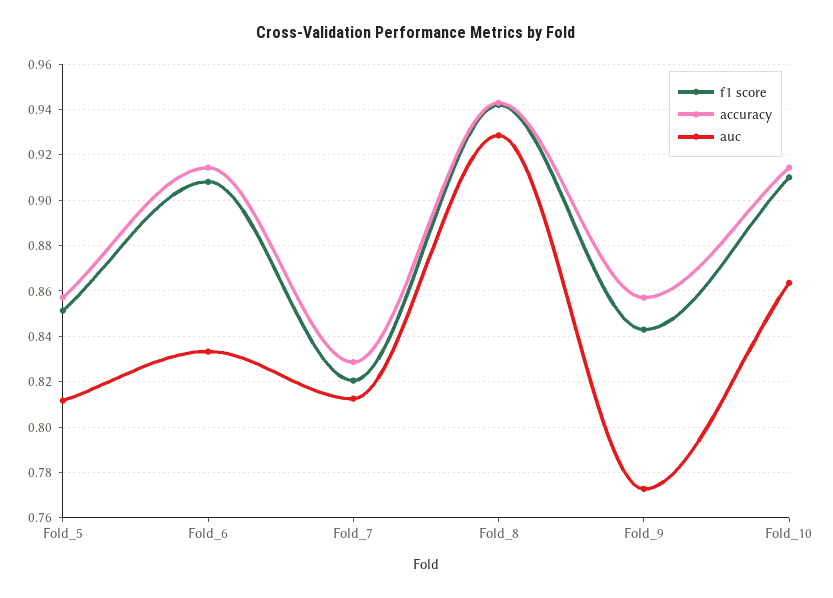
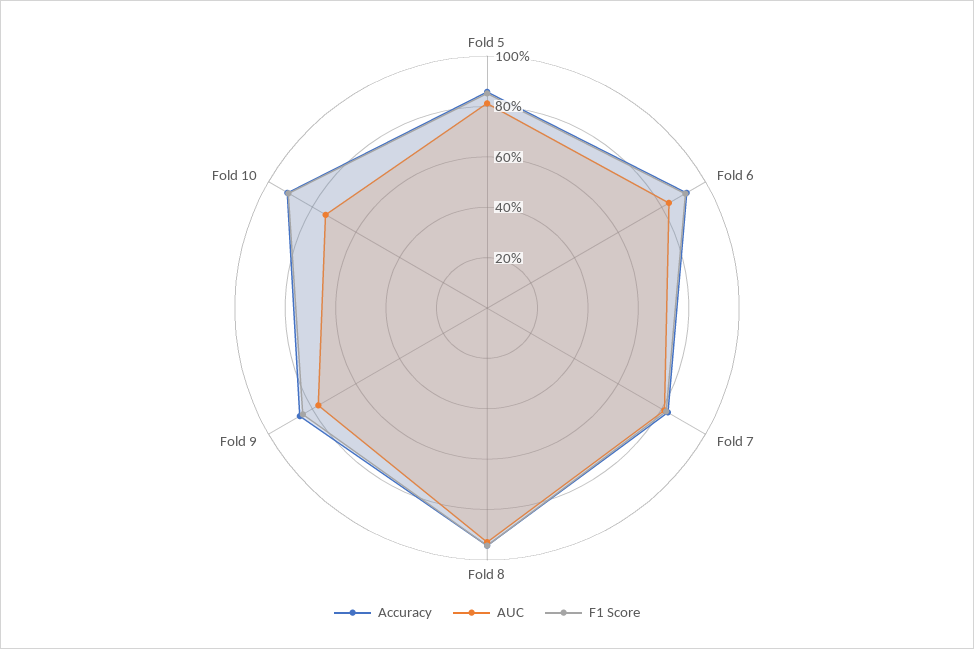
auc, Fold_10: 0.865 -> 0.75

